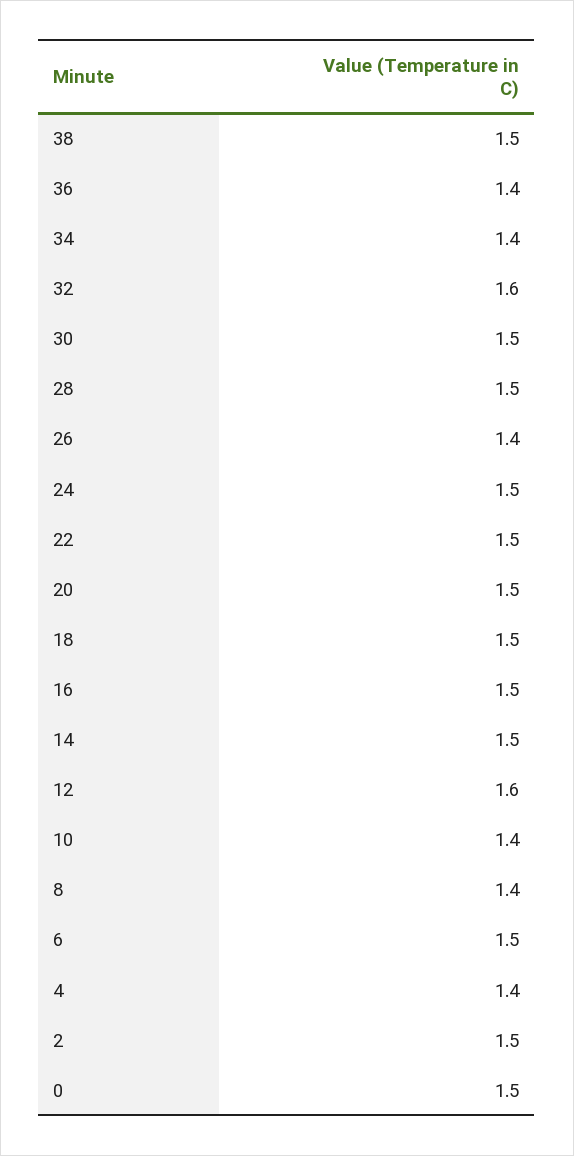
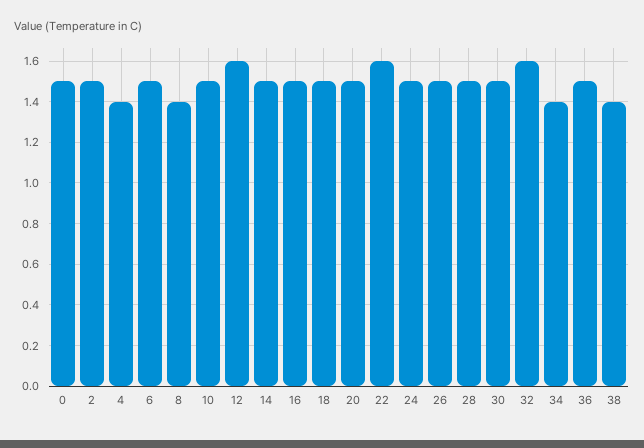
38: 1.5 -> 1.4
36: 1.4 -> 1.5
26: 1.4 -> 1.5
22: 1.5 -> 1.6
10: 1.4 -> 1.5

